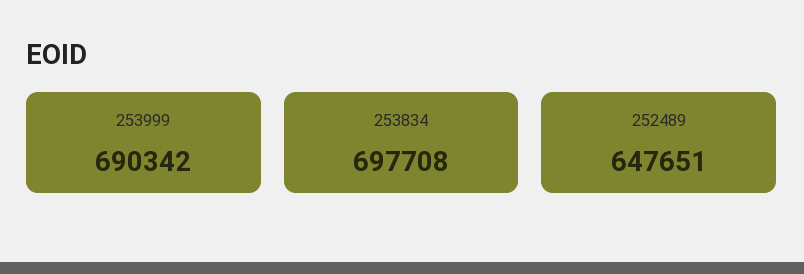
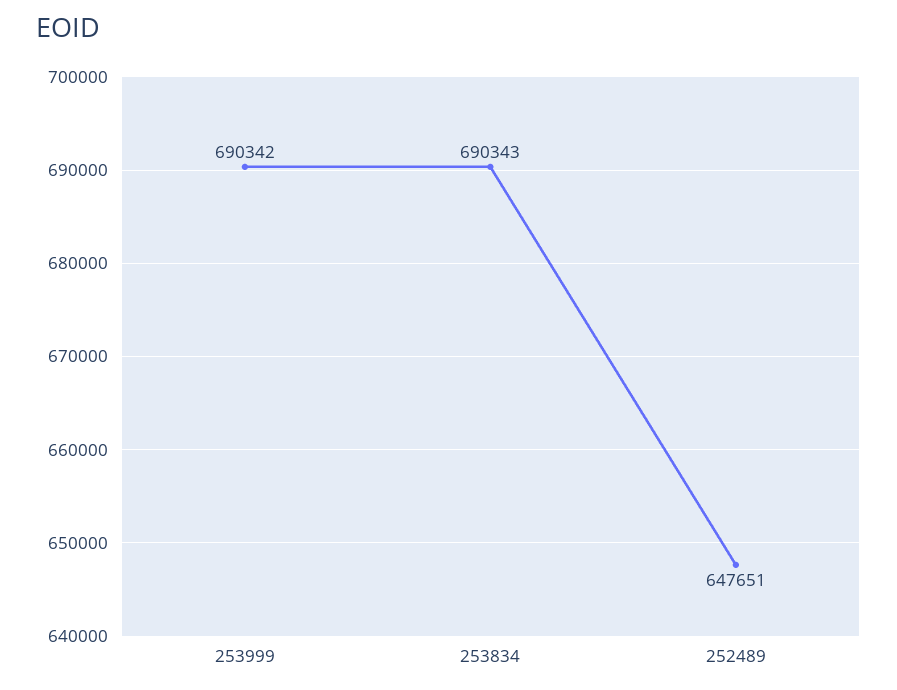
253834: 697708 -> 690343

